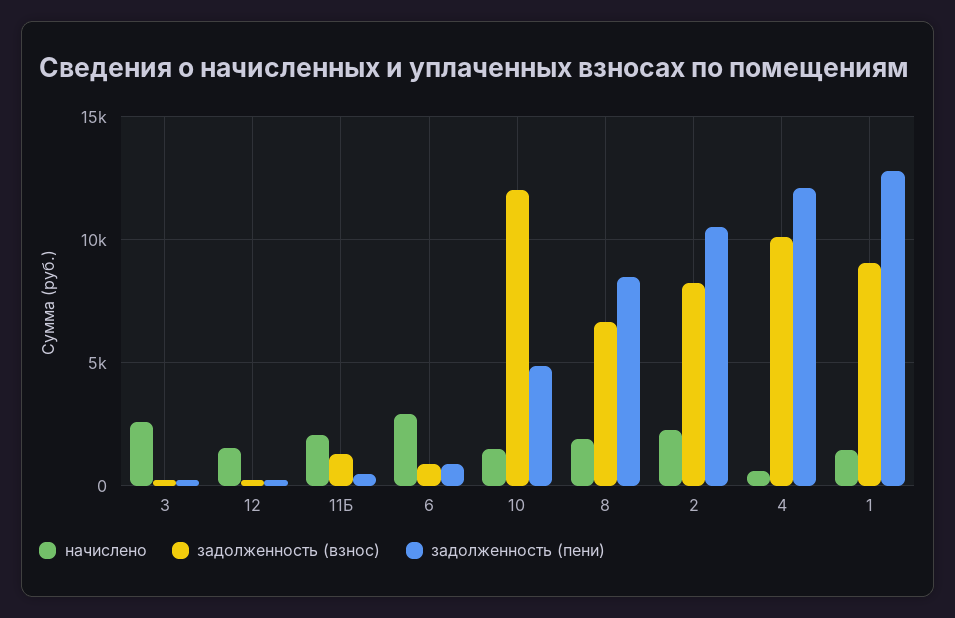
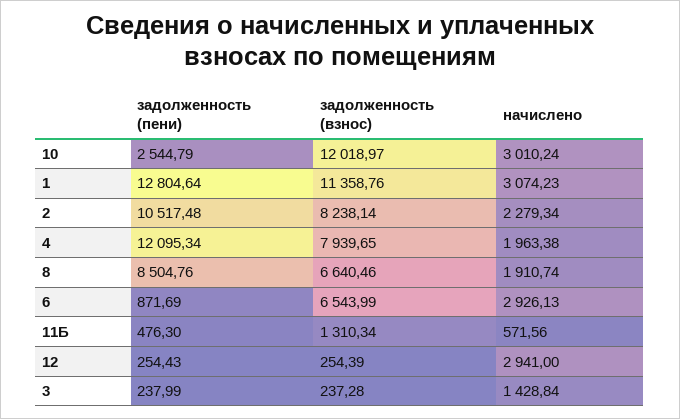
начислено, 3: 2500 -> 1428.84
начислено, 12: 1500 -> 2941
начислено, 11Б: 2000 -> 571.56
задолженность (взнос), 6: 1000 -> 6543.99
начислено, 10: 1500 -> 3010.24
задолженность (пени), 10: 5000 -> 2544.79
начислено, 4: 500 -> 1963.38
задолженность (взнос), 4: 10000 -> 7939.65
начислено, 1: 1500 -> 3074.23
задолженность (взнос), 1: 9000 -> 11358.76

